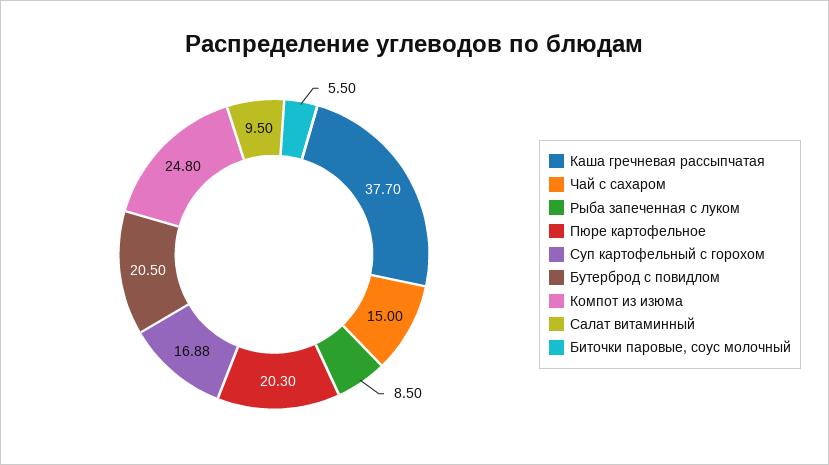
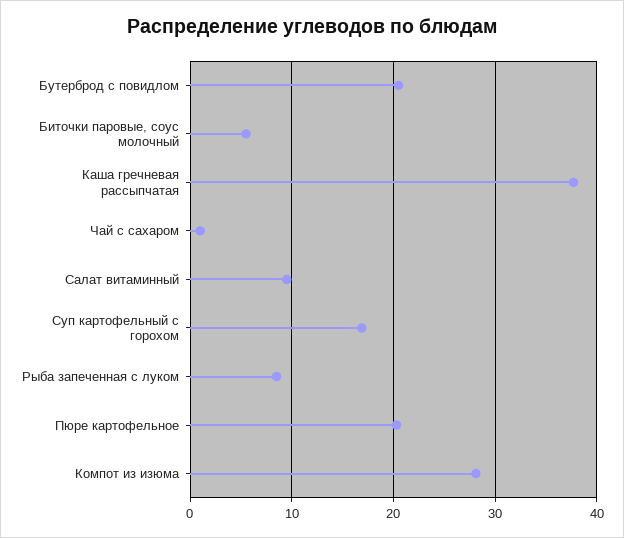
Чай с сахаром: 15 -> 1
Компот из изюма: 24.8 -> 28

